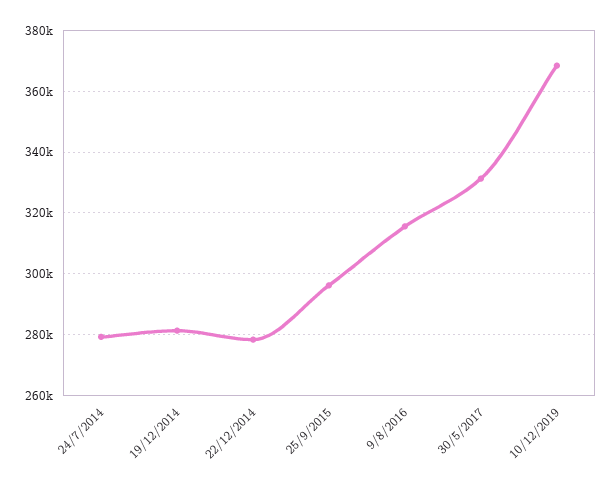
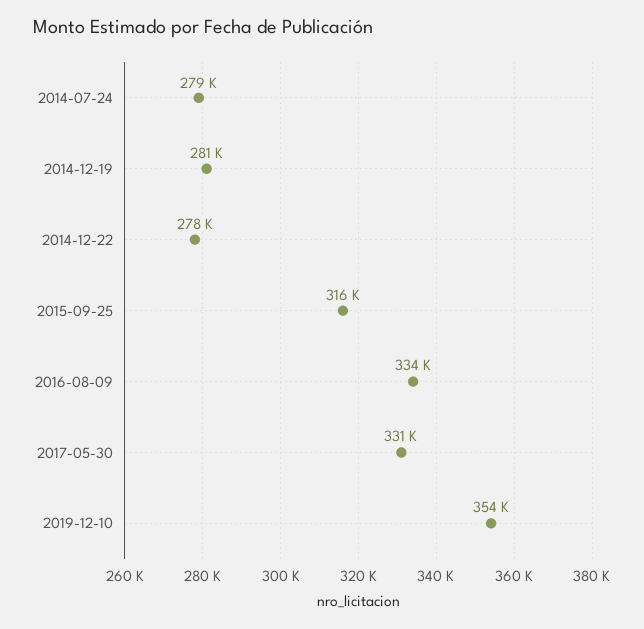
25/9/2015: 296000 -> 316000
9/8/2016: 316000 -> 334000
10/12/2019: 368000 -> 354000

